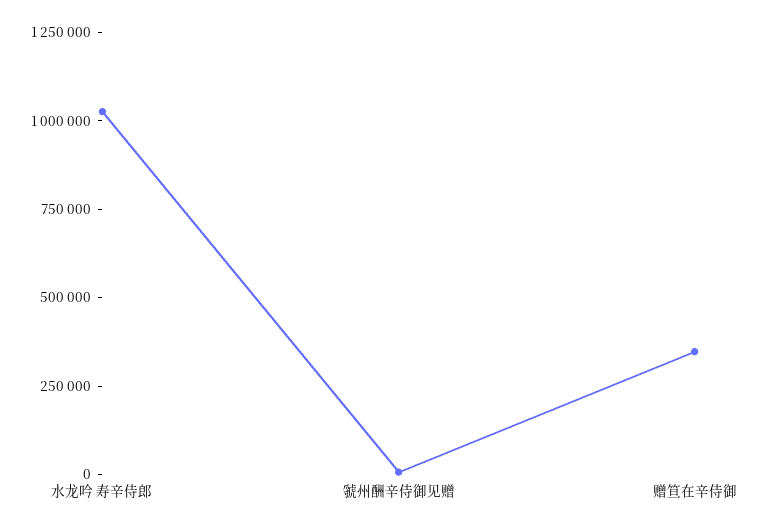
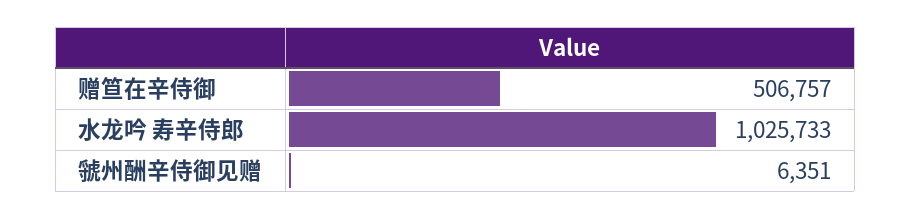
赠笪在辛侍御: 350000 -> 506757

